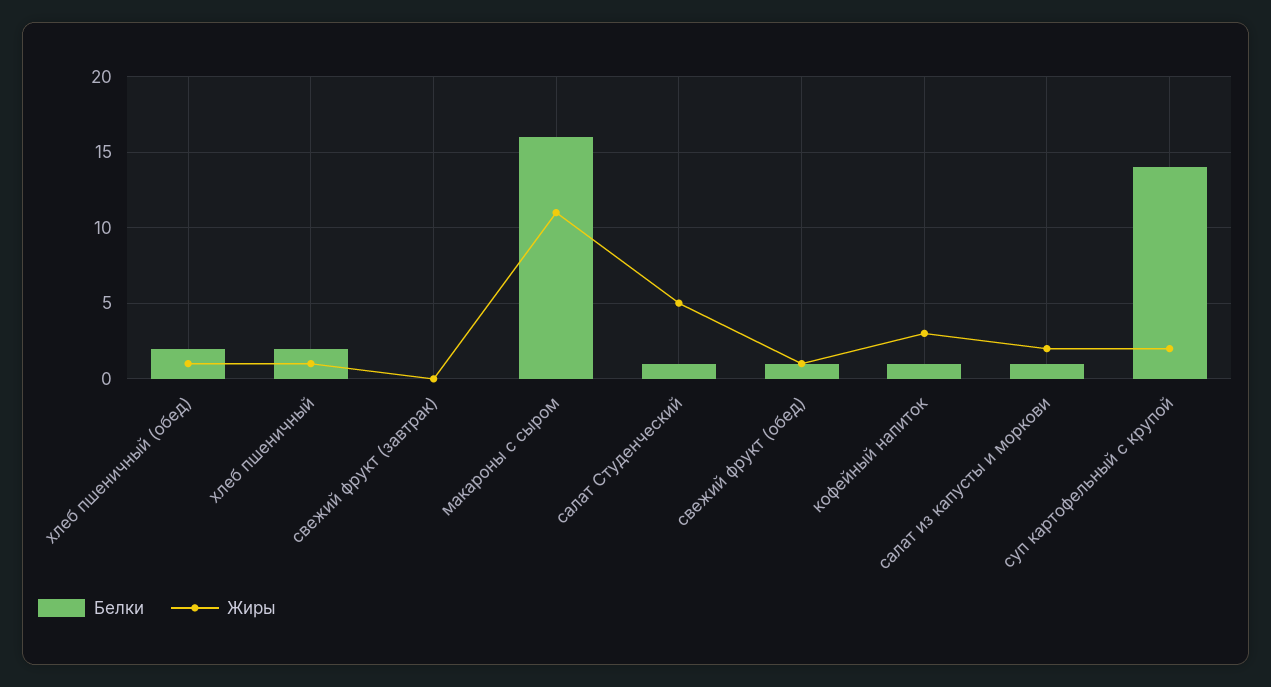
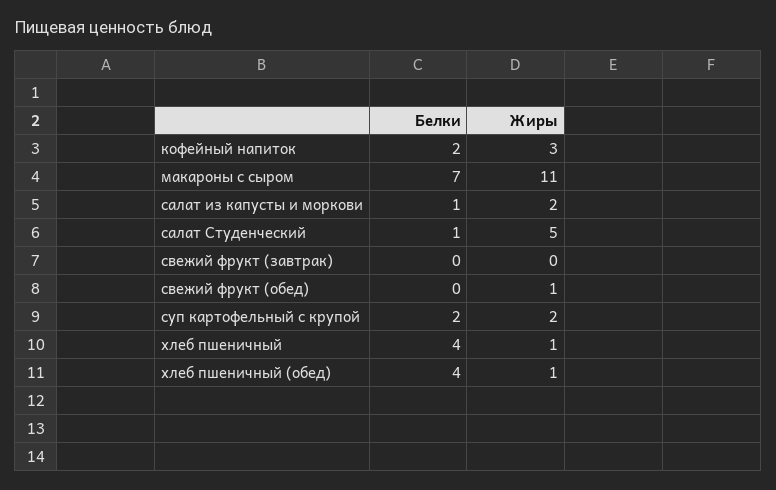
Белки, хлеб пшеничный (обед): 2 -> 4
Белки, хлеб пшеничный: 2 -> 4
Белки, макароны с сыром: 16 -> 7
Белки, свежий фрукт (обед): 1 -> 0
Белки, кофейный напиток: 1 -> 2
Белки, суп картофельный с крупой: 14 -> 2

